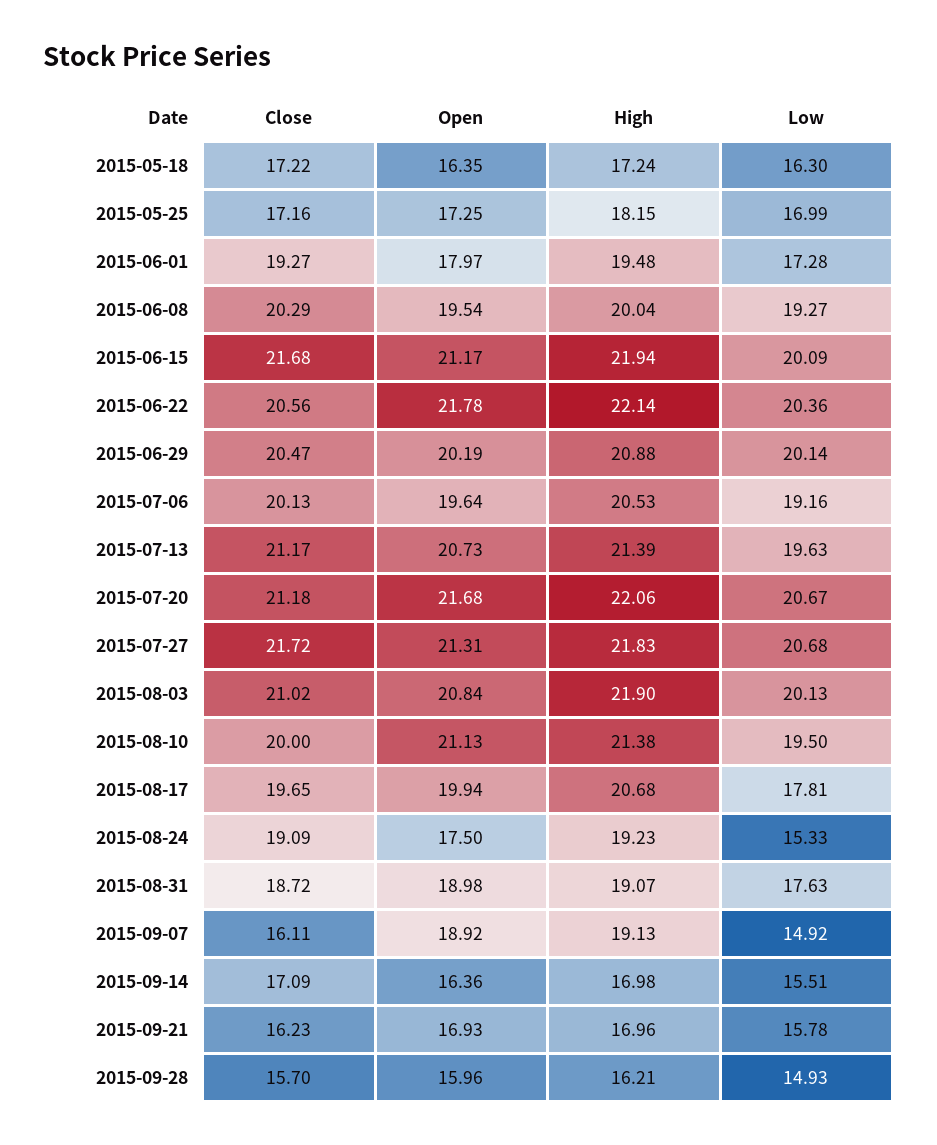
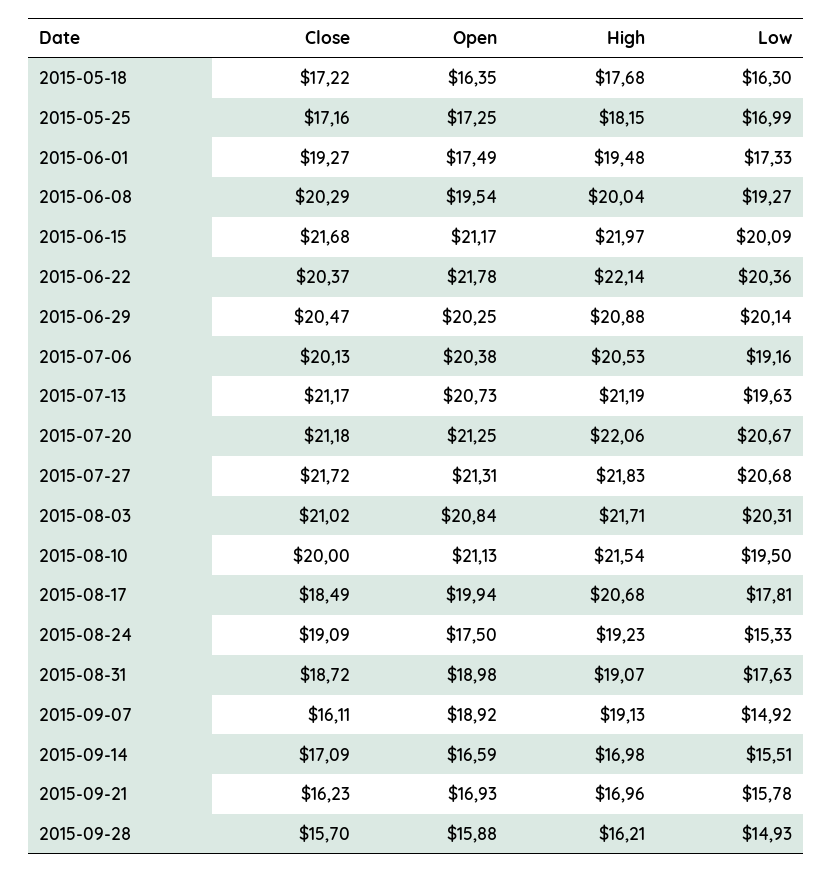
High, 2015-05-18: 17.24 -> 17.68
Open, 2015-06-01: 17.97 -> 17.49
Low, 2015-06-01: 17.28 -> 17.33
High, 2015-06-15: 21.94 -> 21.97
Close, 2015-06-22: 20.56 -> 20.37
Open, 2015-06-29: 20.19 -> 20.25
Open, 2015-07-06: 19.64 -> 20.38
High, 2015-07-13: 21.39 -> 21.19
Open, 2015-07-20: 21.68 -> 21.25
High, 2015-08-03: 21.9 -> 21.71
Low, 2015-08-03: 20.13 -> 20.31
High, 2015-08-10: 21.38 -> 21.54
Close, 2015-08-17: 19.65 -> 18.49
Open, 2015-09-14: 16.36 -> 16.59
Open, 2015-09-28: 15.96 -> 15.88

